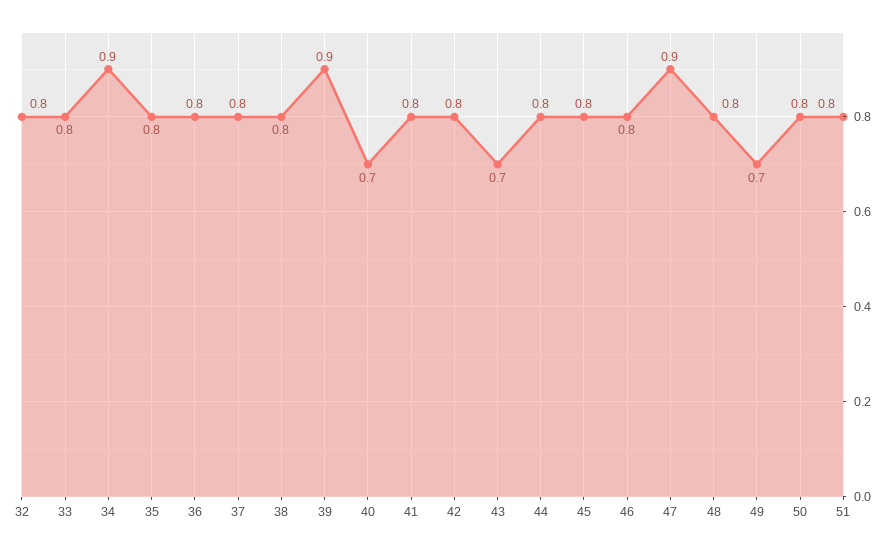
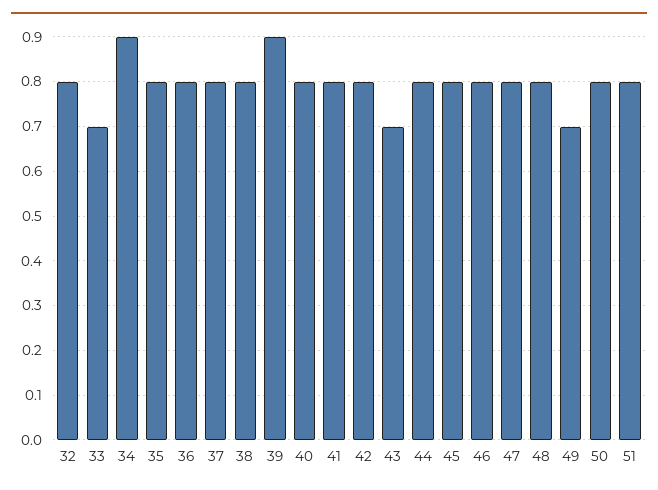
33: 0.8 -> 0.7
40: 0.7 -> 0.8
47: 0.9 -> 0.8

